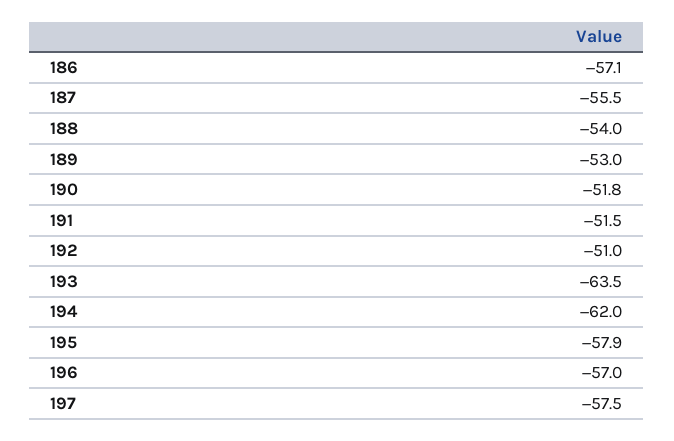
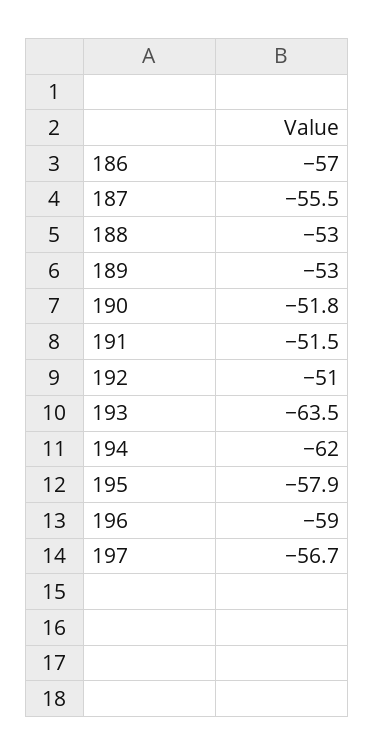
186: -57.1 -> -57
188: -54 -> -53
196: -57 -> -59
197: -57.5 -> -56.7

